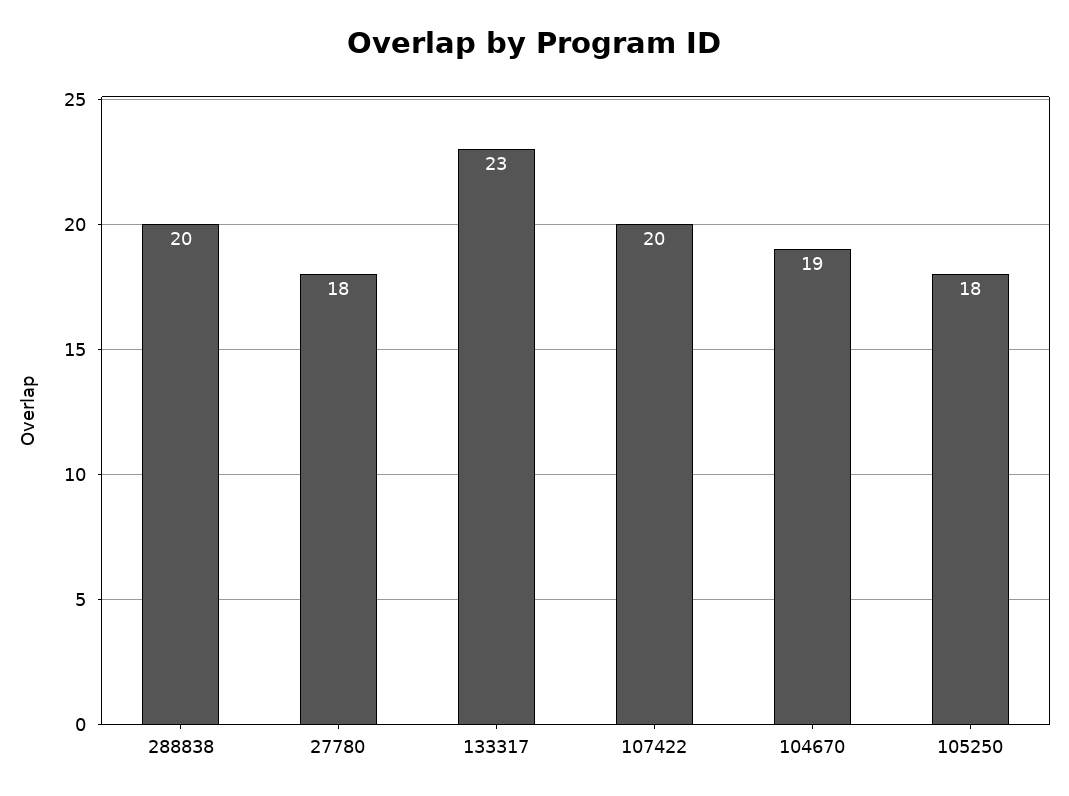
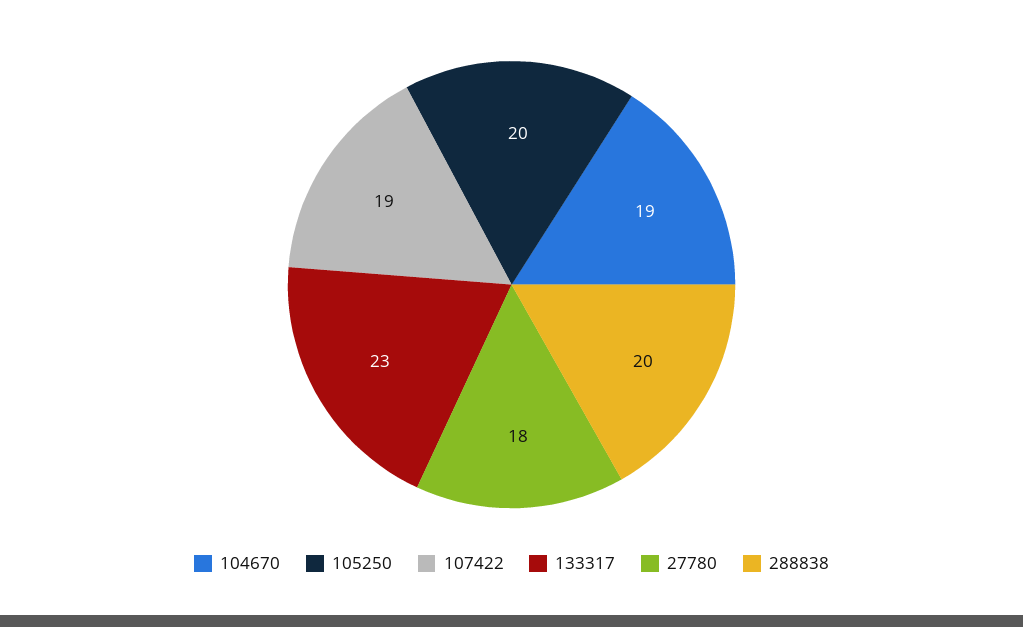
107422: 20 -> 19
105250: 18 -> 20

